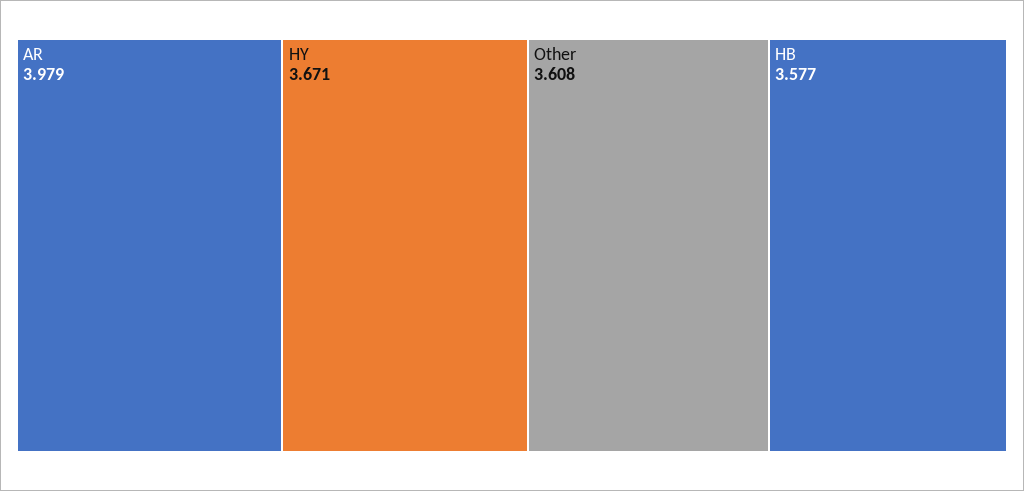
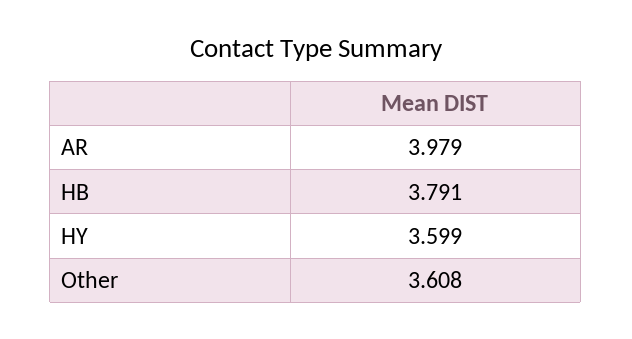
HY: 3.671 -> 3.599
HB: 3.577 -> 3.791

